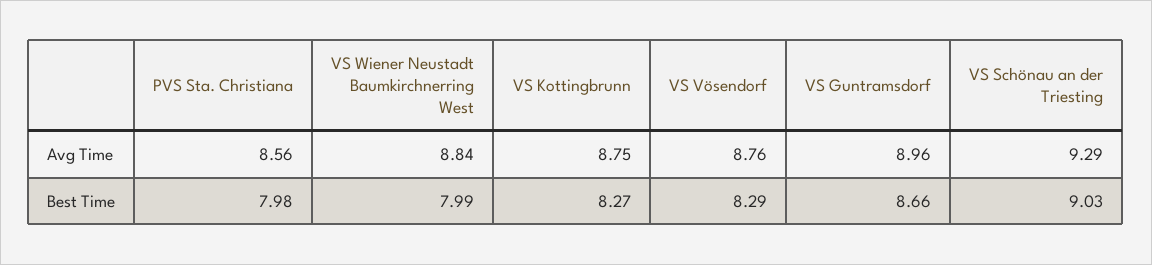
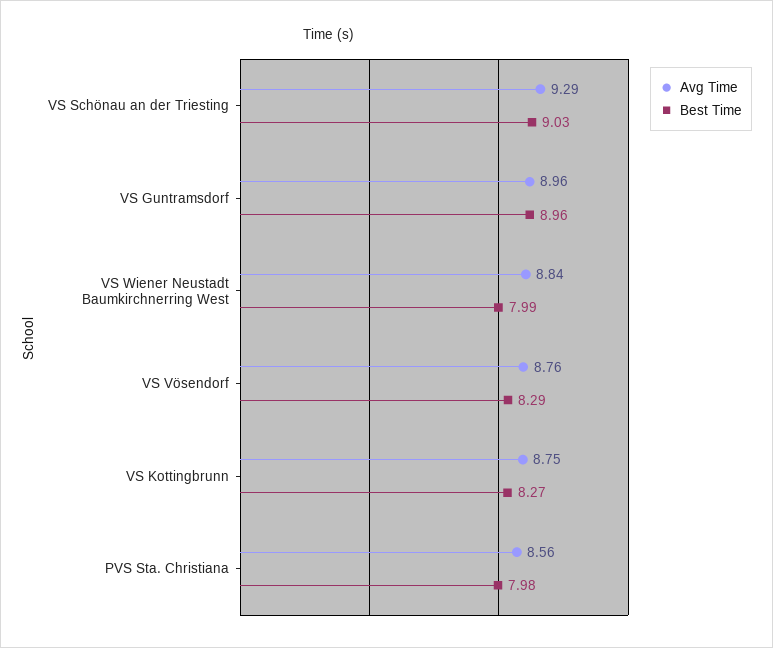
Best Time, VS Guntramsdorf: 8.66 -> 8.96

